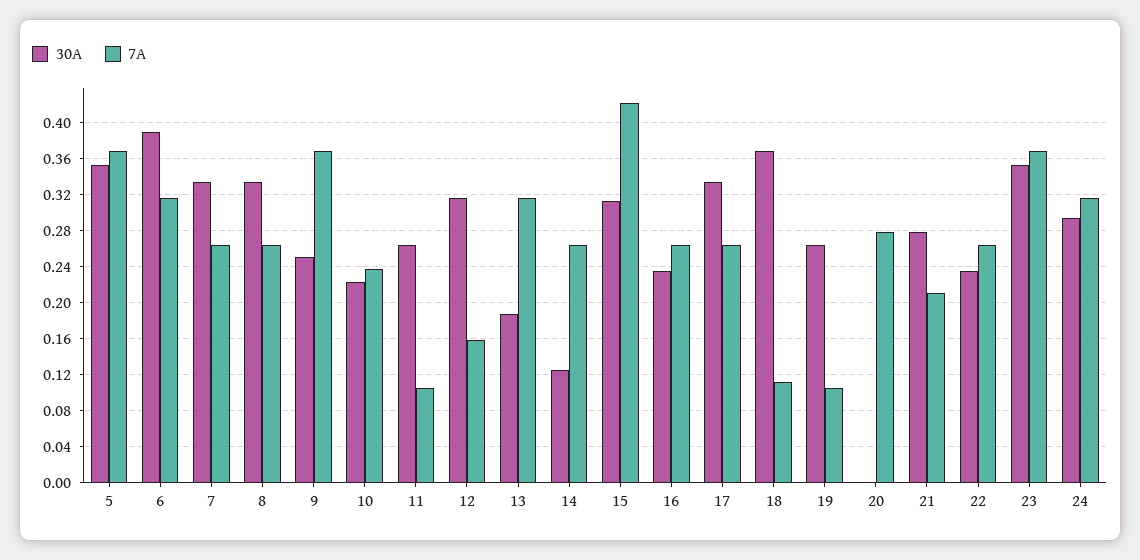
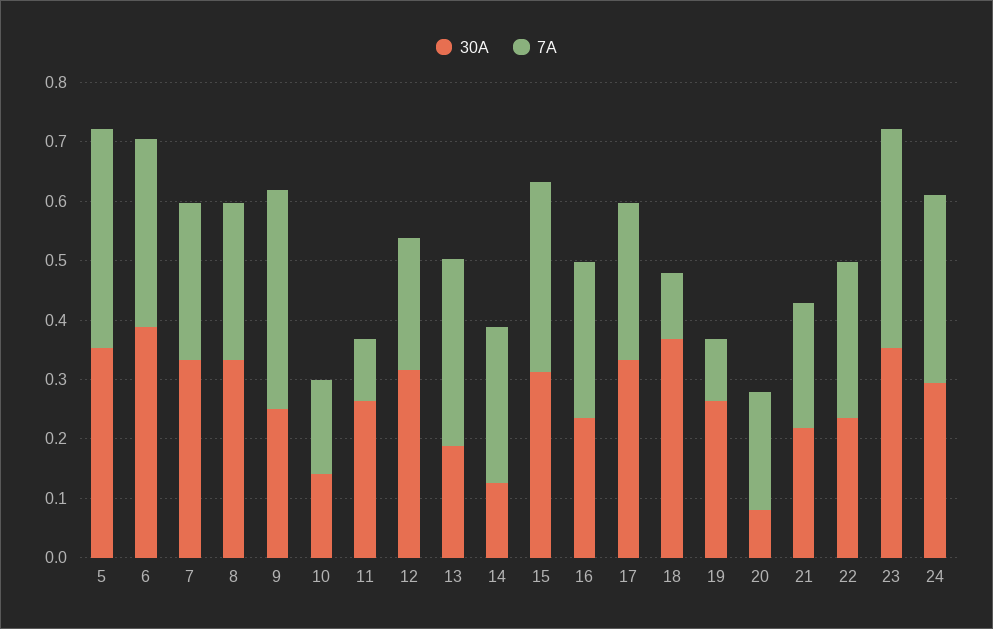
30A, 10: 0.22 -> 0.14
7A, 10: 0.24 -> 0.16
7A, 12: 0.16 -> 0.22
7A, 15: 0.42 -> 0.32
30A, 20: 0 -> 0.08
7A, 20: 0.28 -> 0.2
30A, 21: 0.28 -> 0.22

